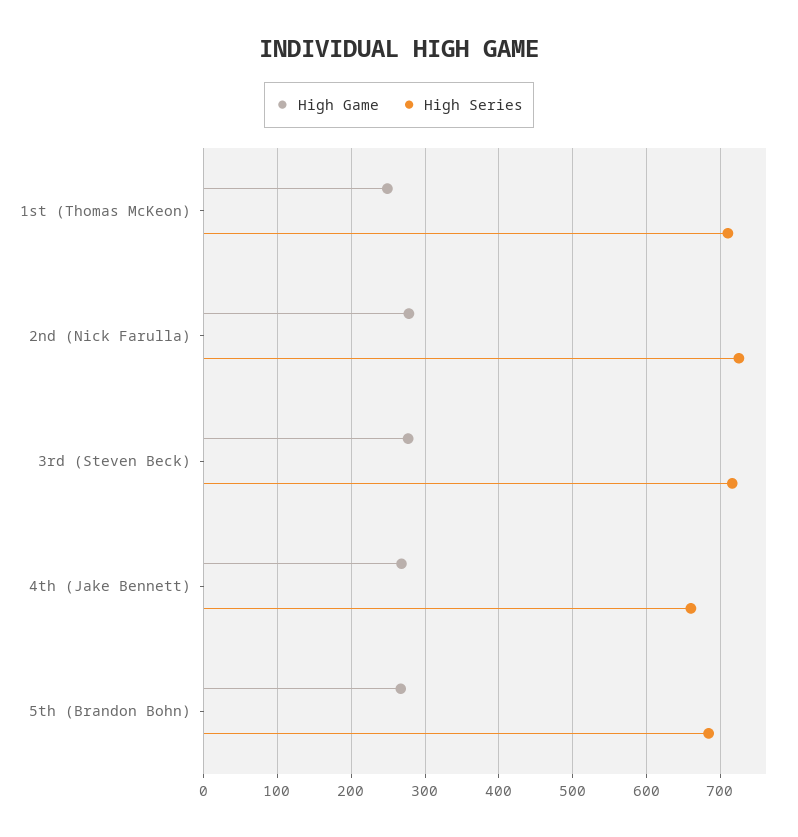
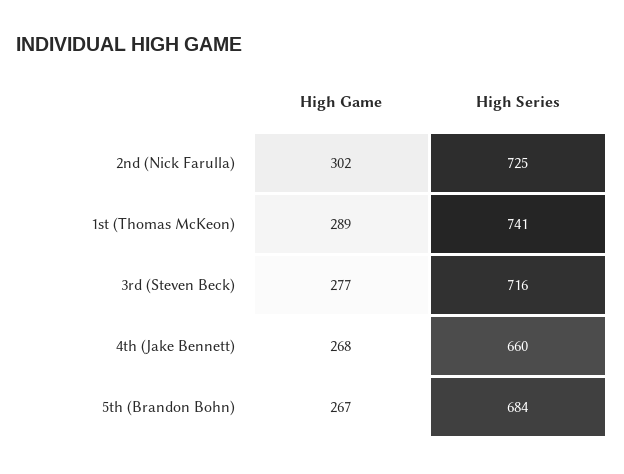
High Game, 1st (Thomas McKeon): 250 -> 289
High Series, 1st (Thomas McKeon): 710 -> 741
High Game, 2nd (Nick Farulla): 280 -> 302

